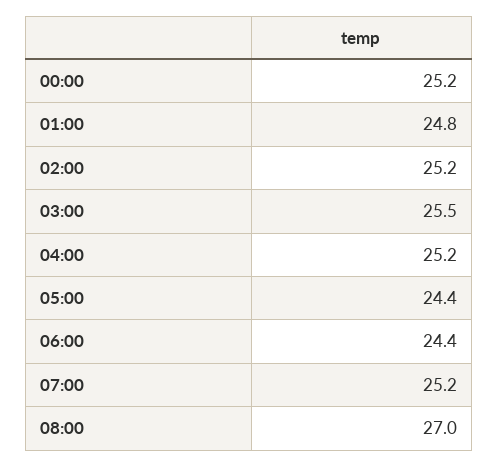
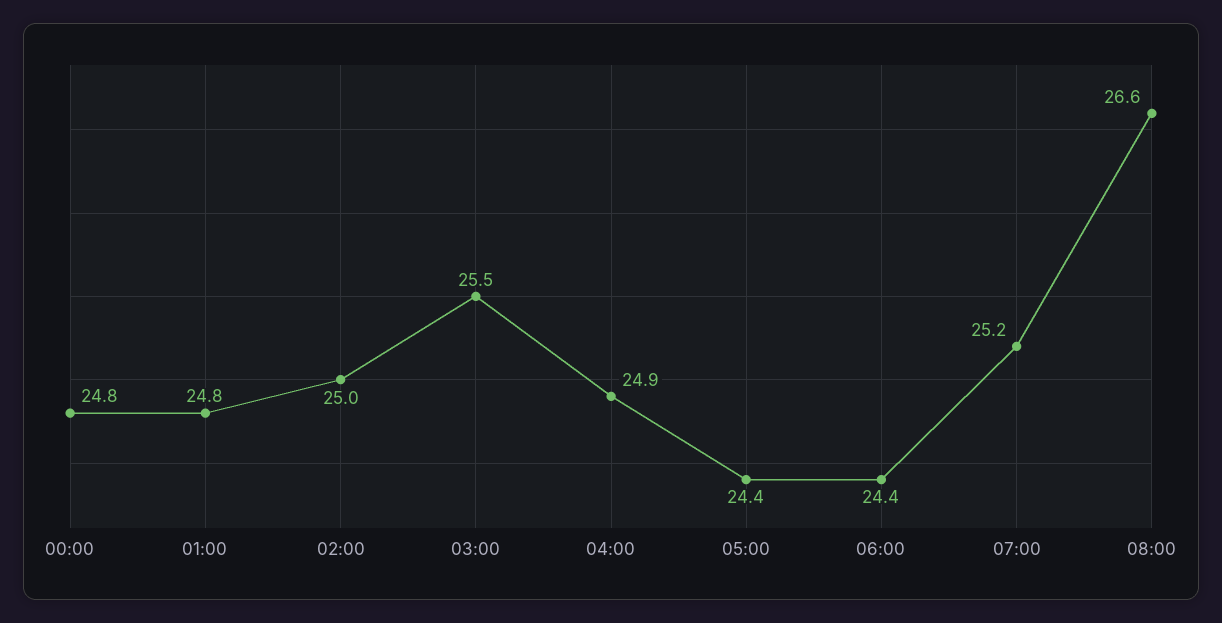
00:00: 25.2 -> 24.8
02:00: 25.2 -> 25
04:00: 25.2 -> 24.9
08:00: 27 -> 26.6

